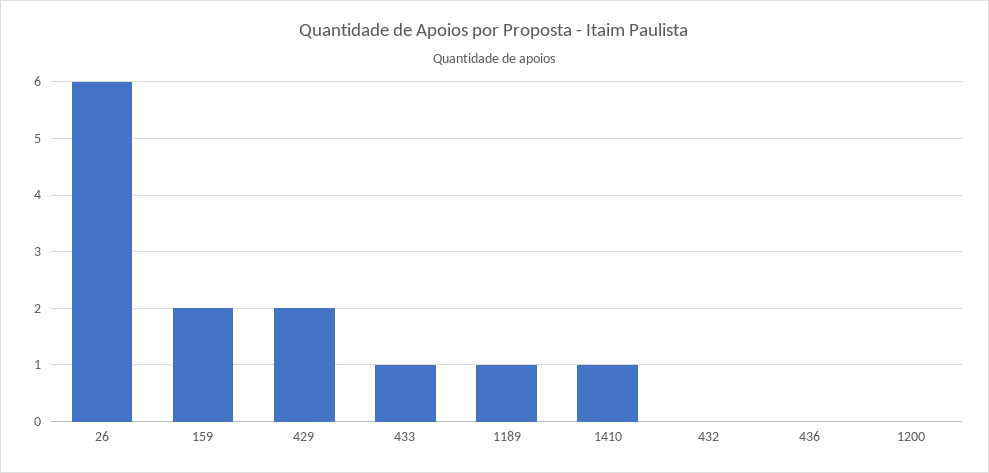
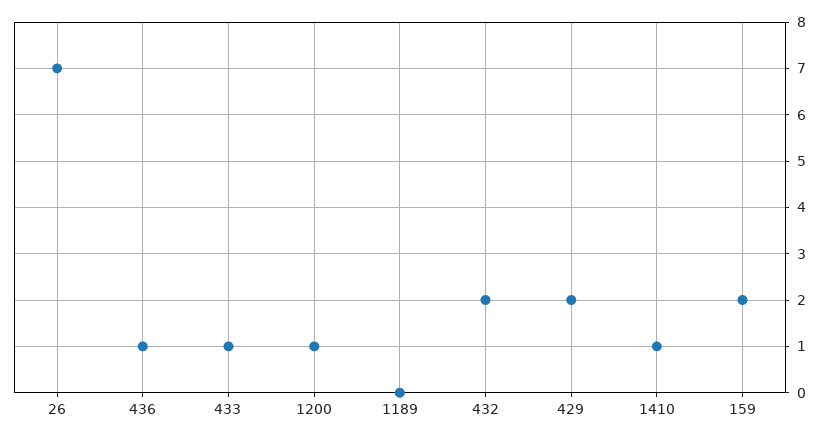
26: 6 -> 7
1189: 1 -> 0
432: 0 -> 2
436: 0 -> 1
1200: 0 -> 1

